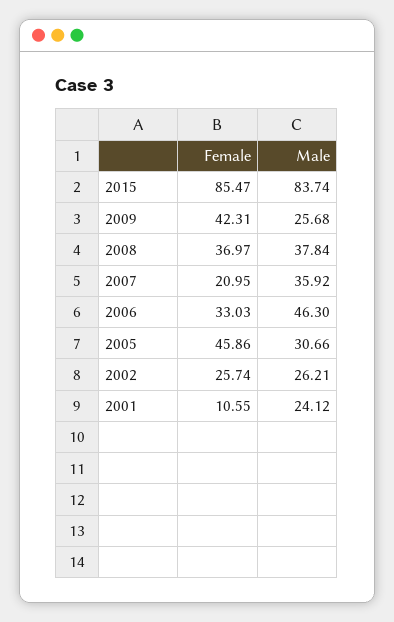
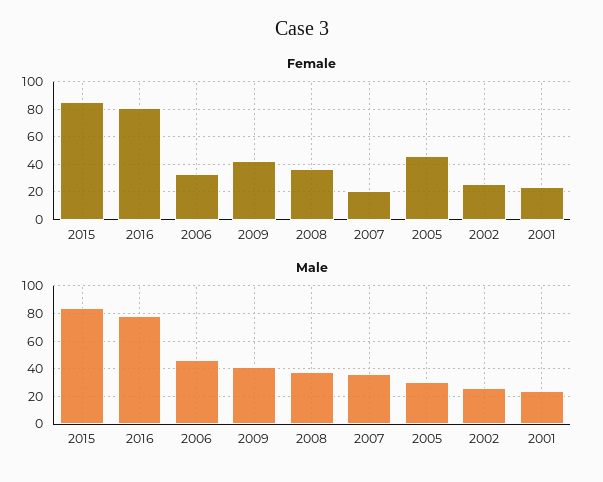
Male, 2009: 25.68 -> 40
Female, 2001: 10.55 -> 25
Female, 2016: none -> 80
Male, 2016: none -> 80

